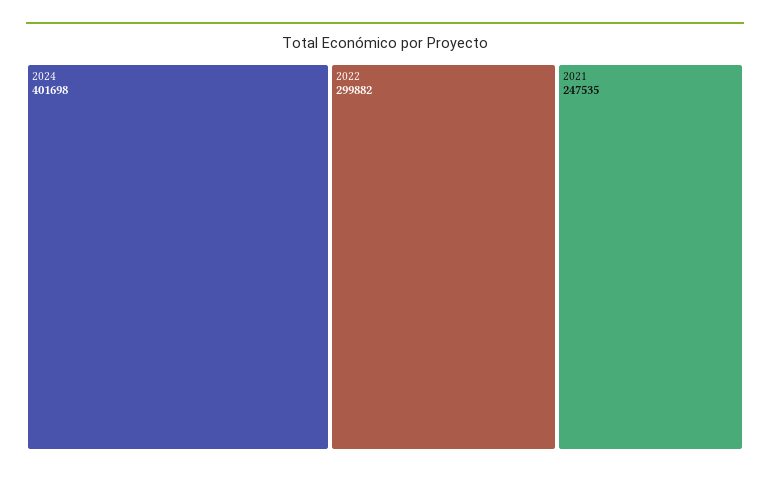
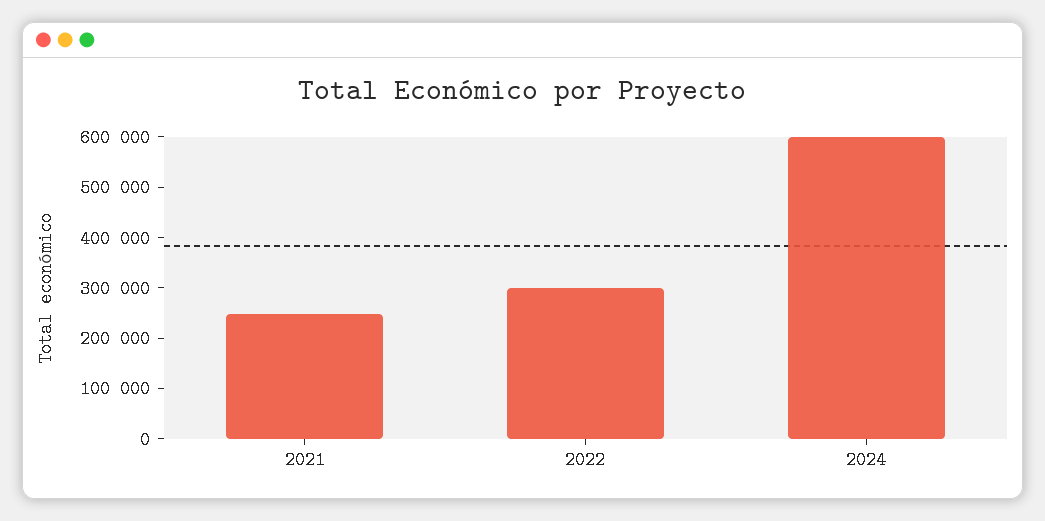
2024: 401698 -> 600000

